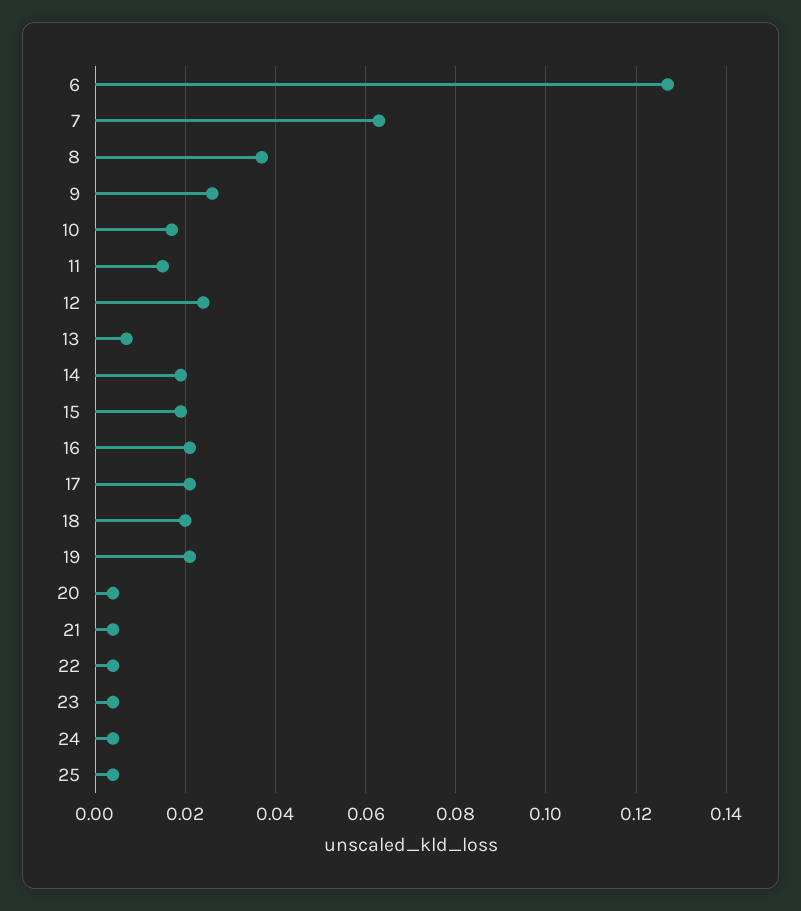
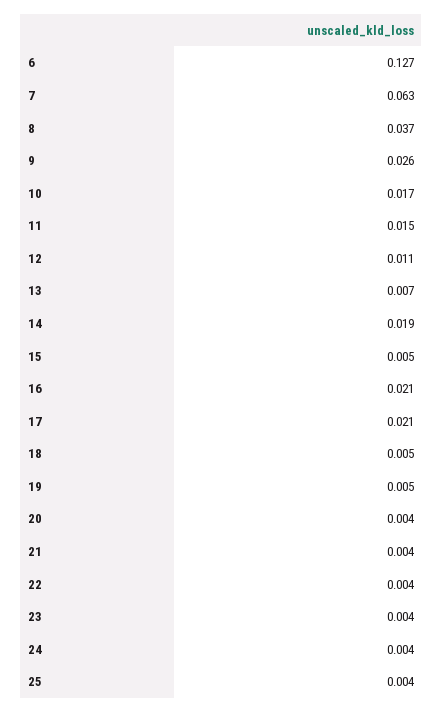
12: 0.025 -> 0.011
15: 0.02 -> 0.005
18: 0.02 -> 0.005
19: 0.02 -> 0.005

